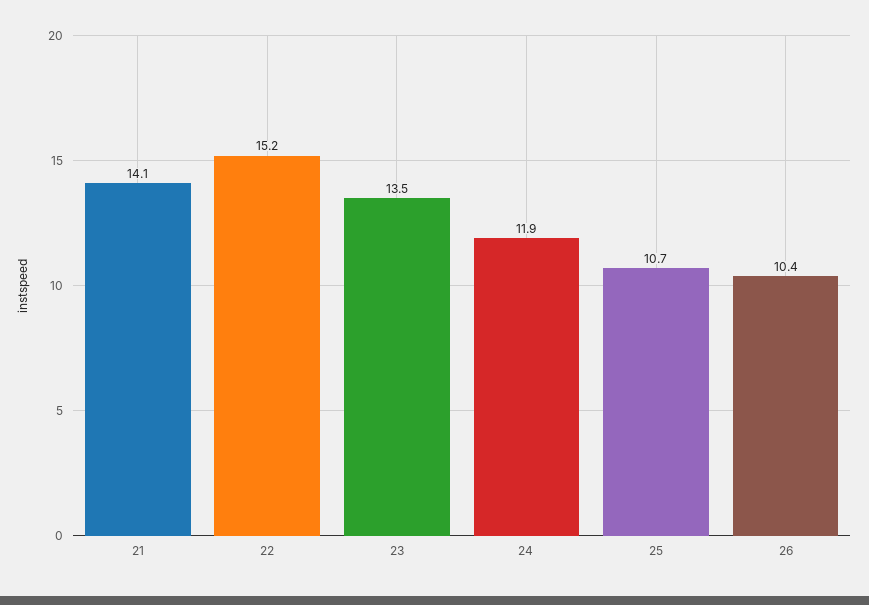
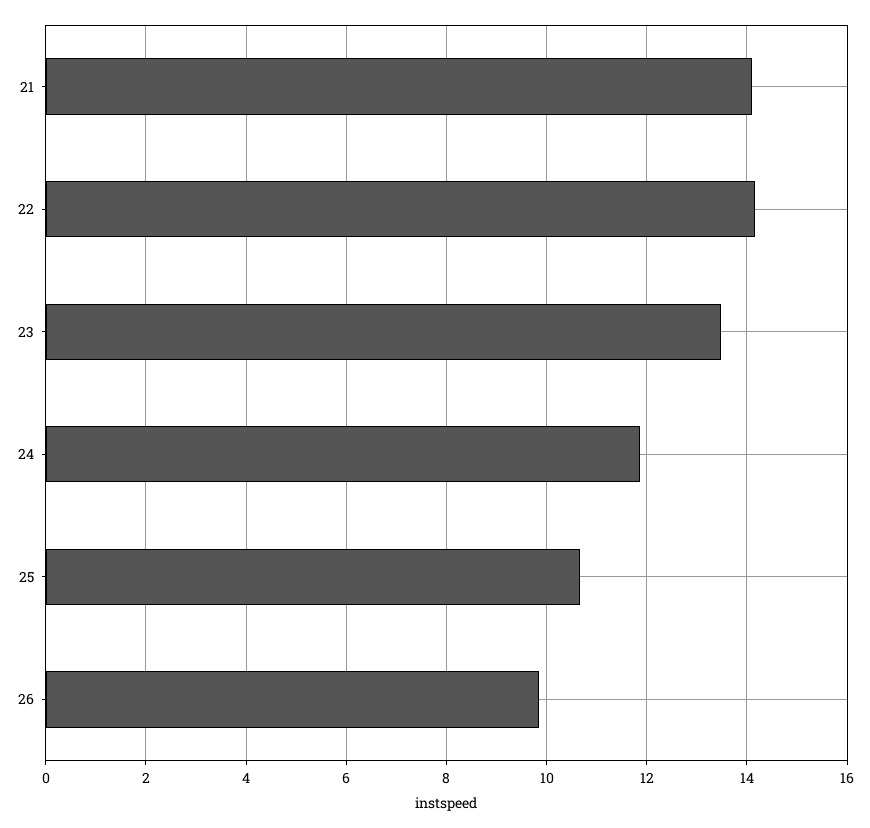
22: 15.2 -> 14.2
26: 10.4 -> 9.8

